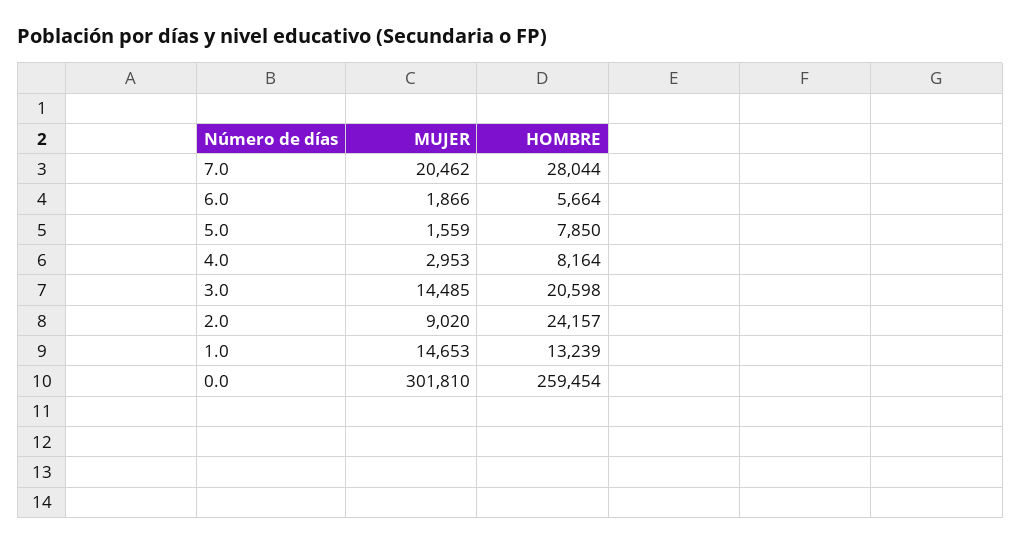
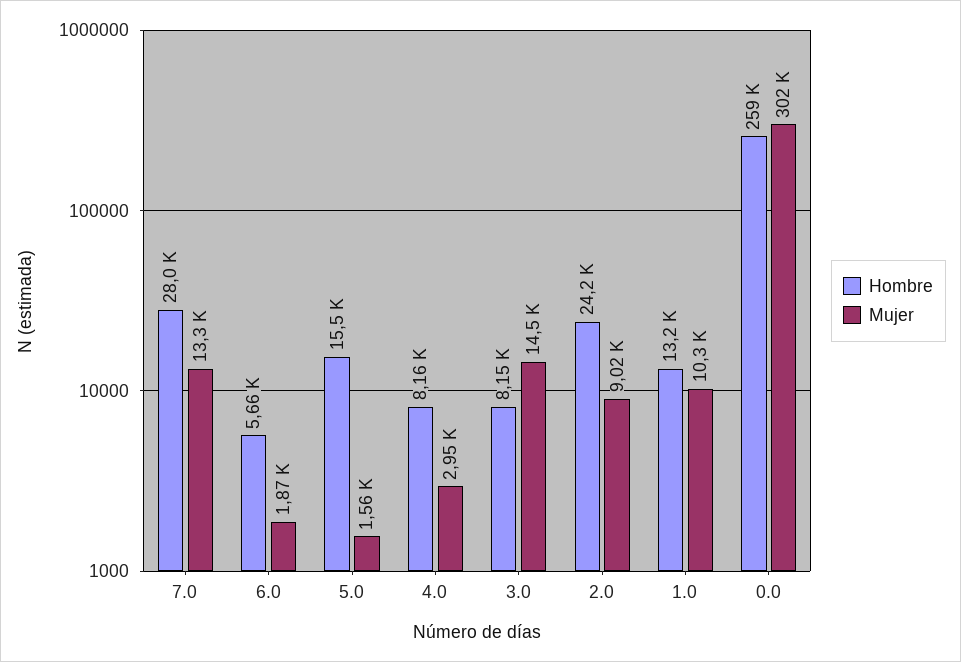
MUJER, 7.0: 20462 -> 13300
HOMBRE, 5.0: 7850 -> 15500
HOMBRE, 3.0: 20598 -> 8150
MUJER, 1.0: 14653 -> 10300

